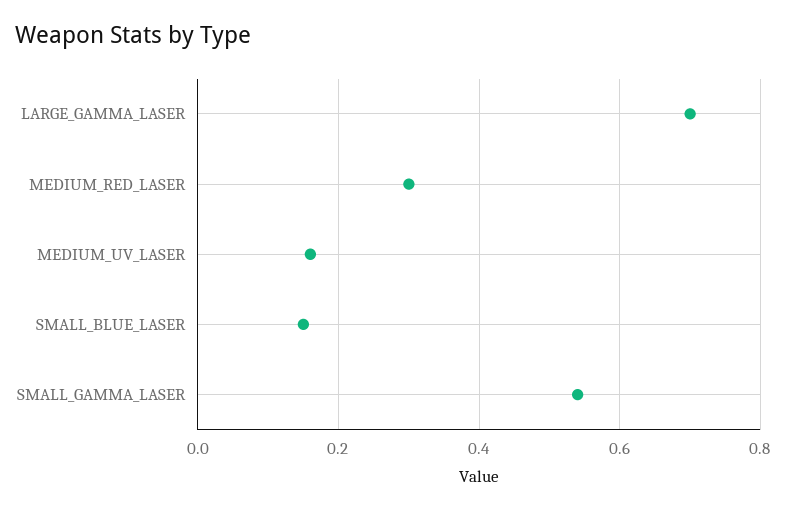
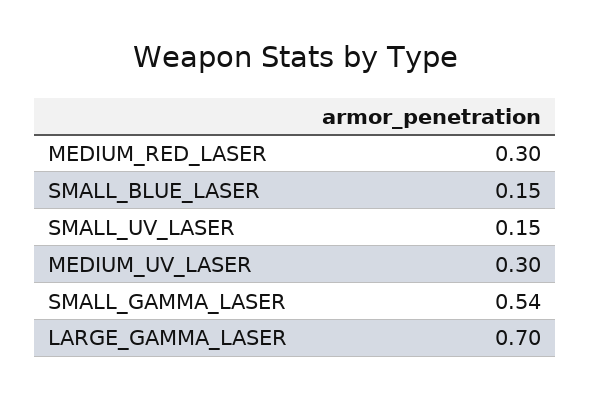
MEDIUM_UV_LASER: 0.15 -> 0.3
SMALL_UV_LASER: none -> 0.15

